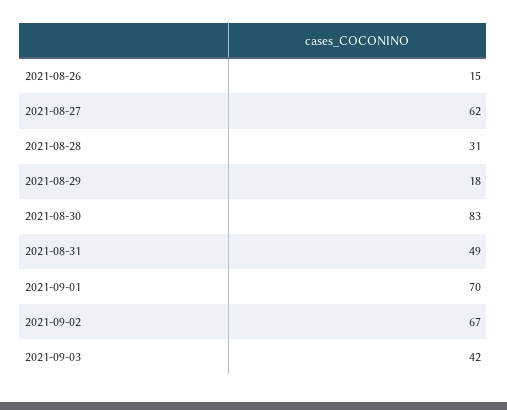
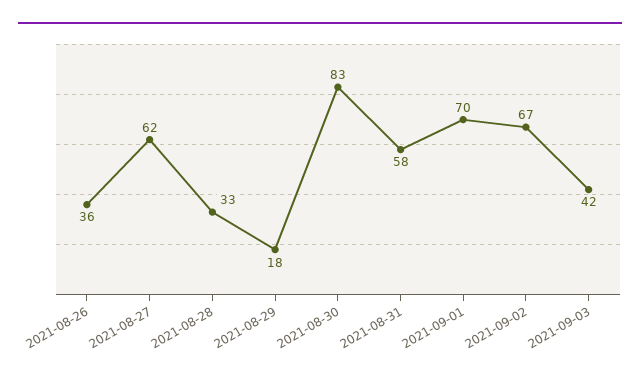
2021-08-26: 15 -> 36
2021-08-28: 31 -> 33
2021-08-31: 49 -> 58

